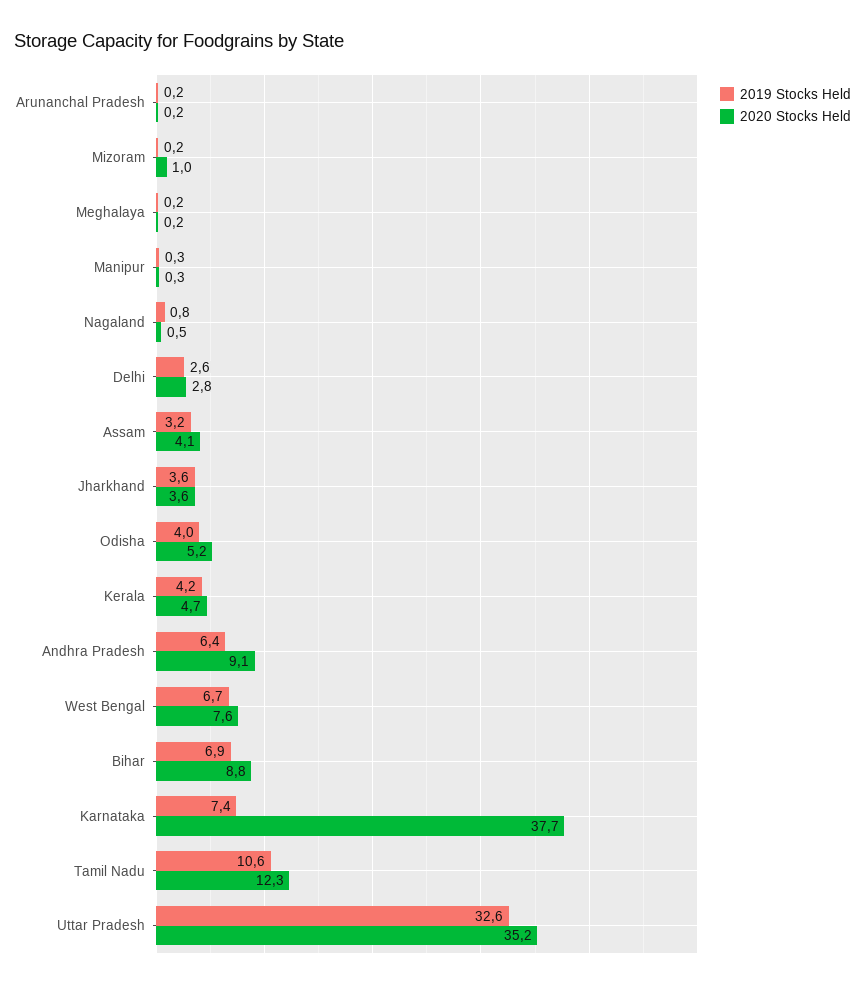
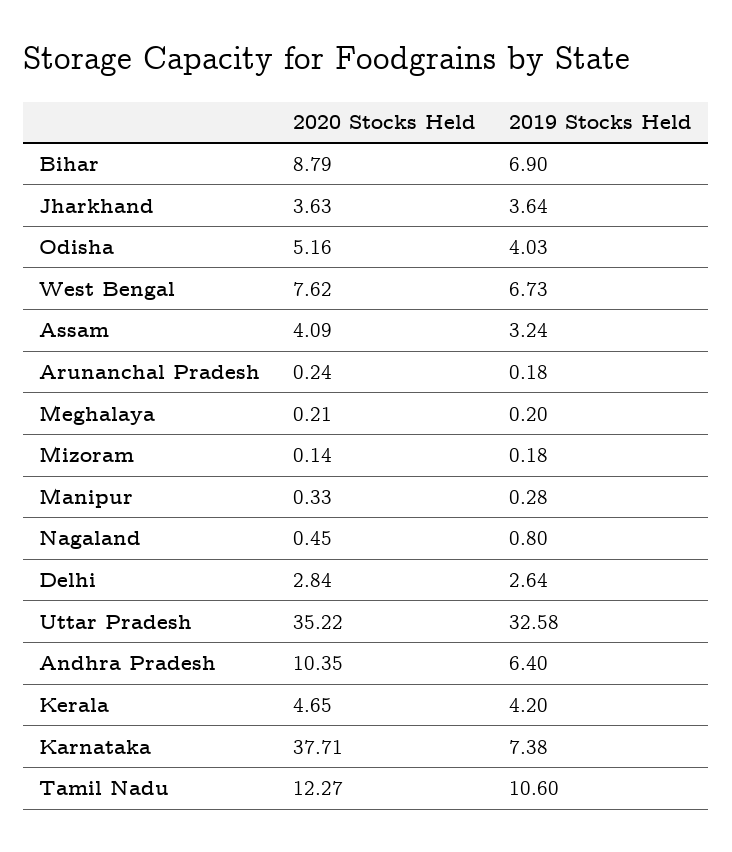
2020 Stocks Held, Mizoram: 1 -> 0.14
2020 Stocks Held, Andhra Pradesh: 9.1 -> 10.35

